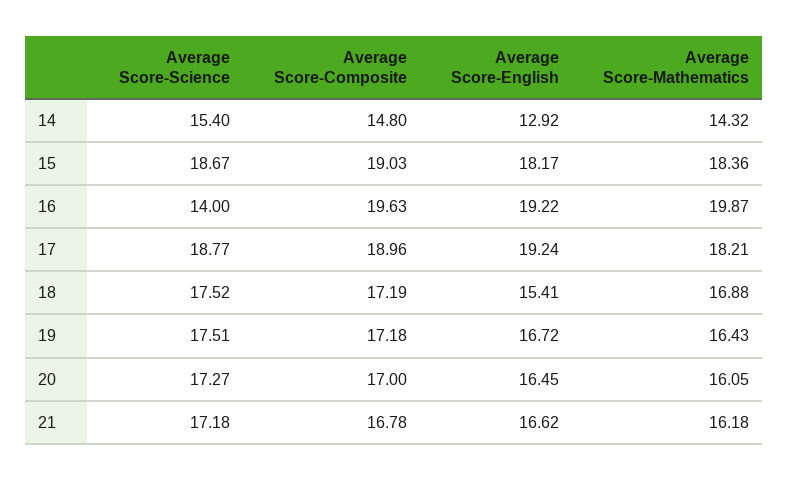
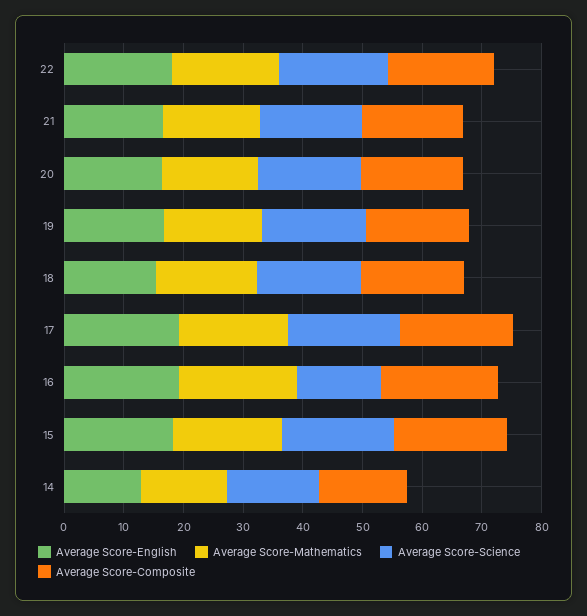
Average Score-English, 22: none -> 18
Average Score-Mathematics, 22: none -> 18
Average Score-Science, 22: none -> 18
Average Score-Composite, 22: none -> 18

